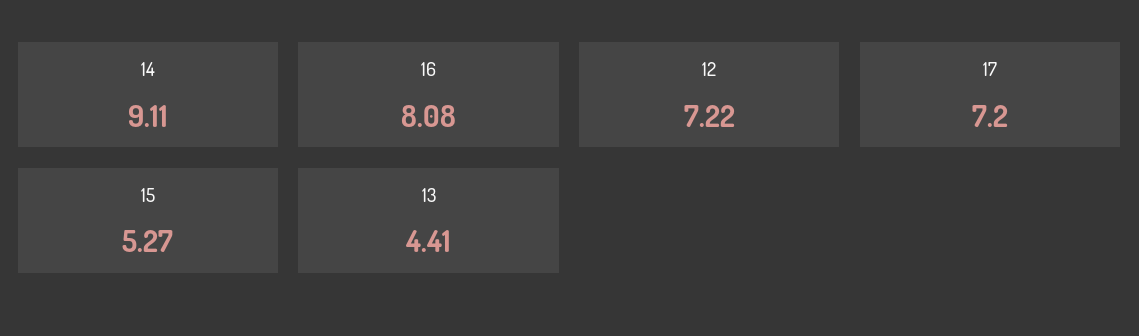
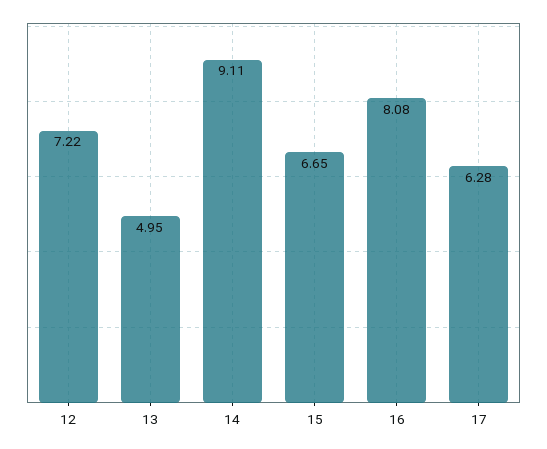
17: 7.2 -> 6.28
15: 5.27 -> 6.65
13: 4.41 -> 4.95

